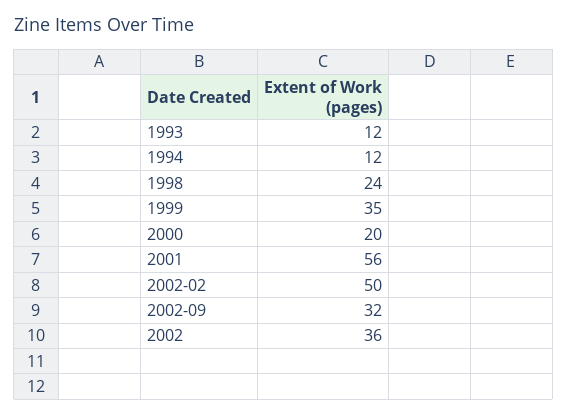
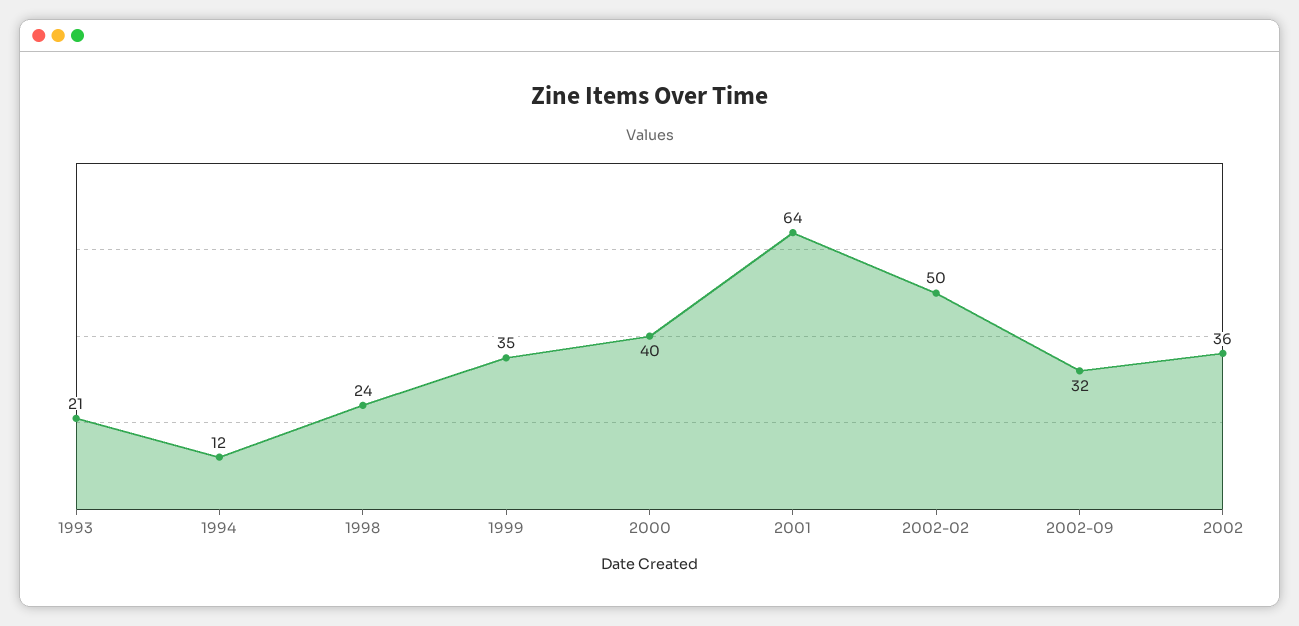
1993: 12 -> 21
2000: 20 -> 40
2001: 56 -> 64

